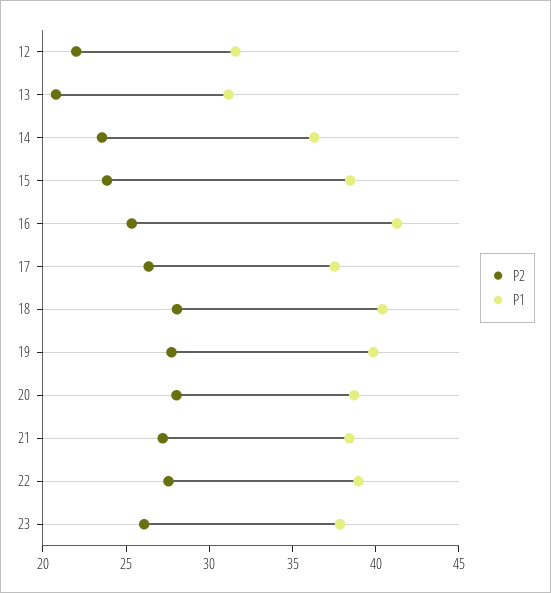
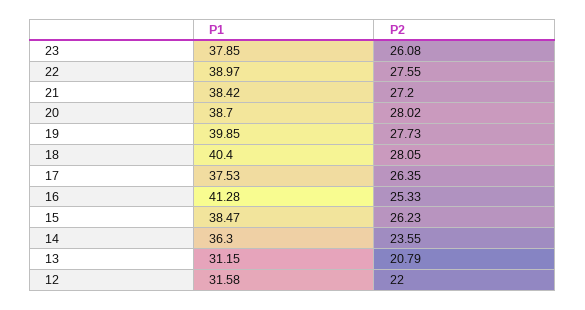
P2, 15: 24 -> 26.23

